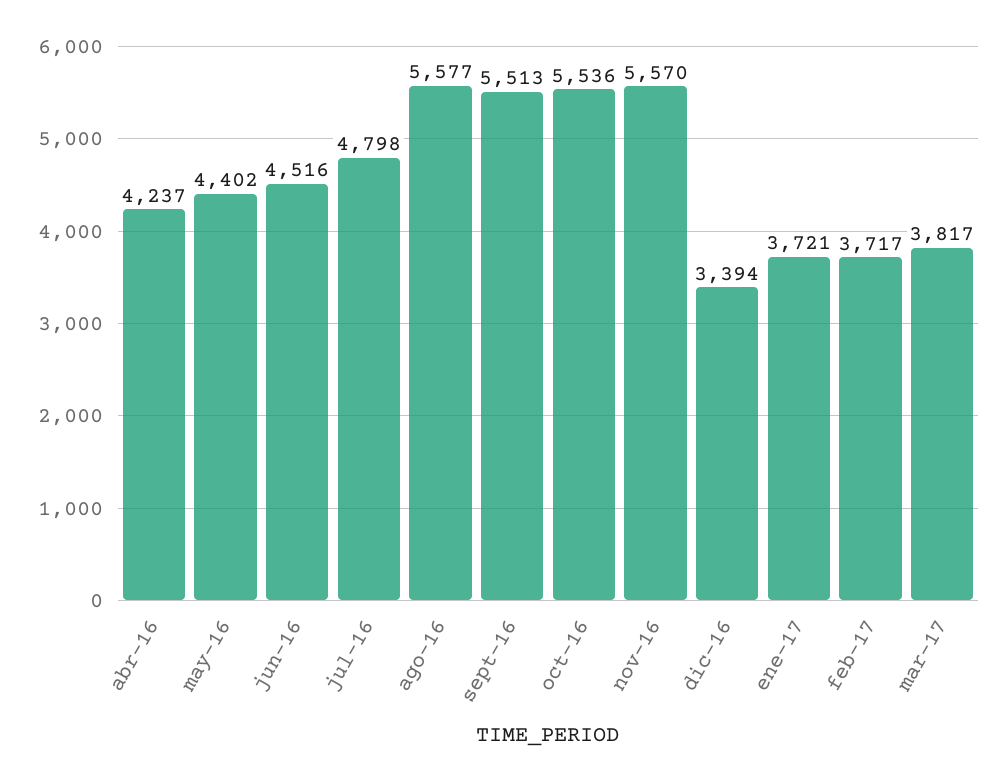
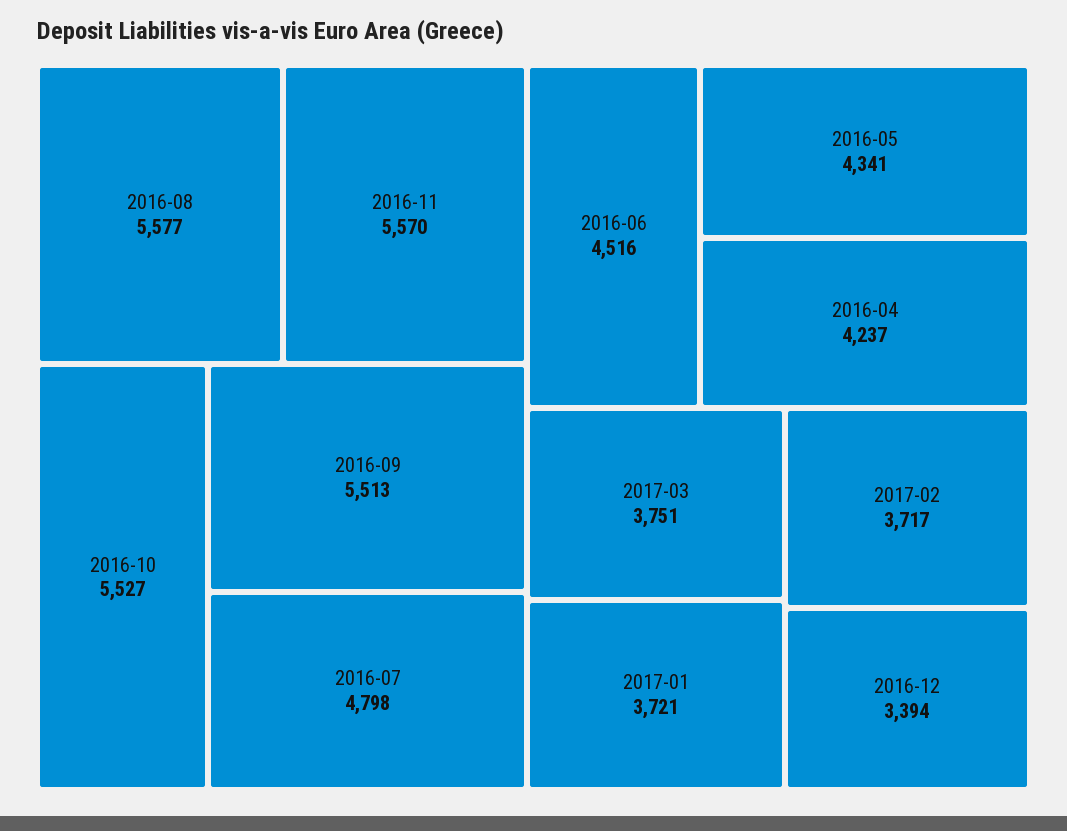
may-16: 4402 -> 4341
oct-16: 5536 -> 5527
mar-17: 3817 -> 3751

